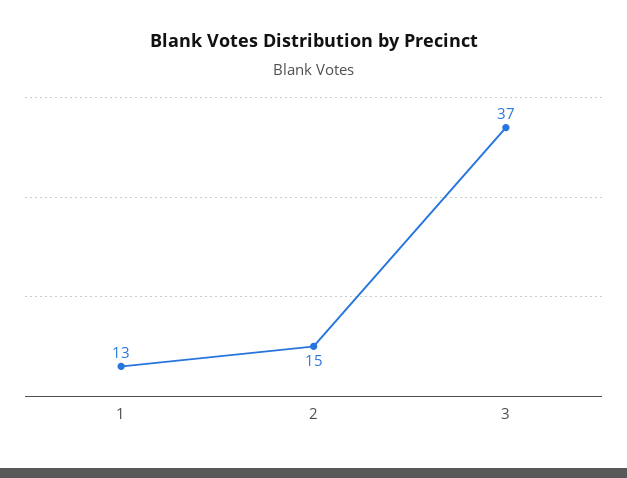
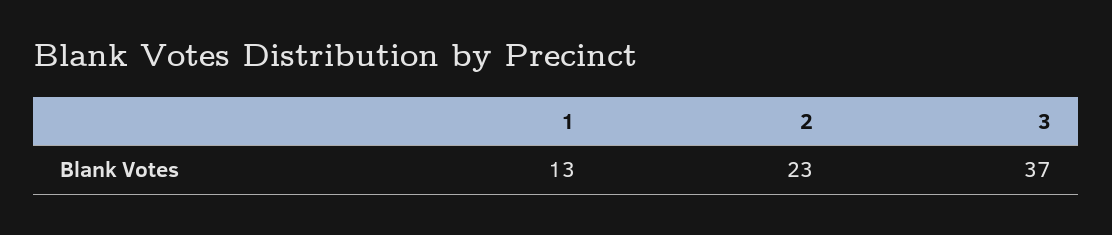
2: 15 -> 23

